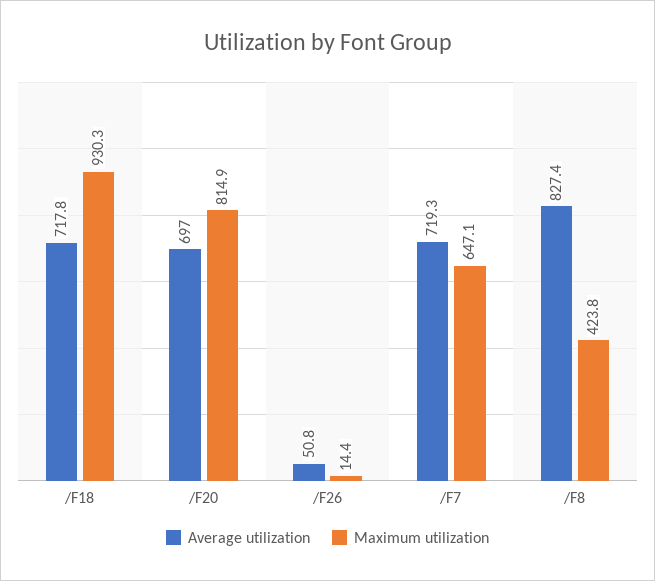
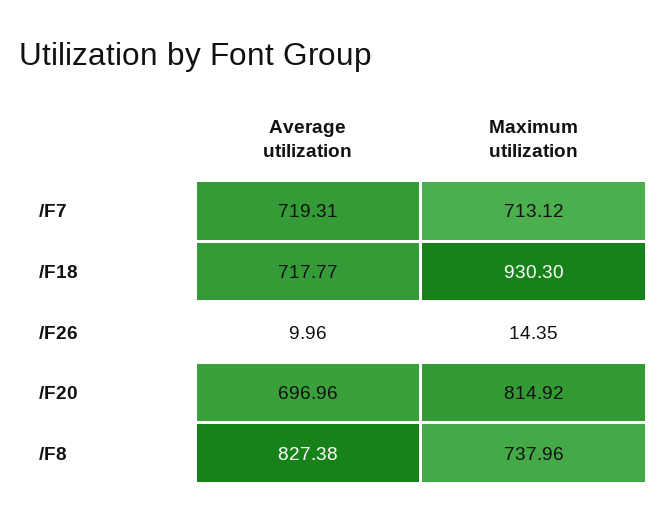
Average utilization, /F26: 50.8 -> 9.96
Maximum utilization, /F7: 647.1 -> 713.12
Maximum utilization, /F8: 423.8 -> 737.96

